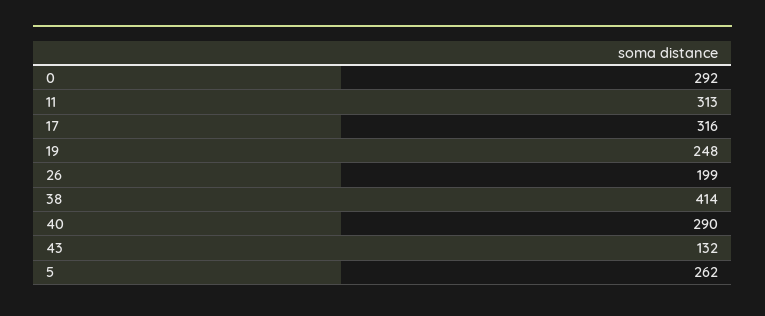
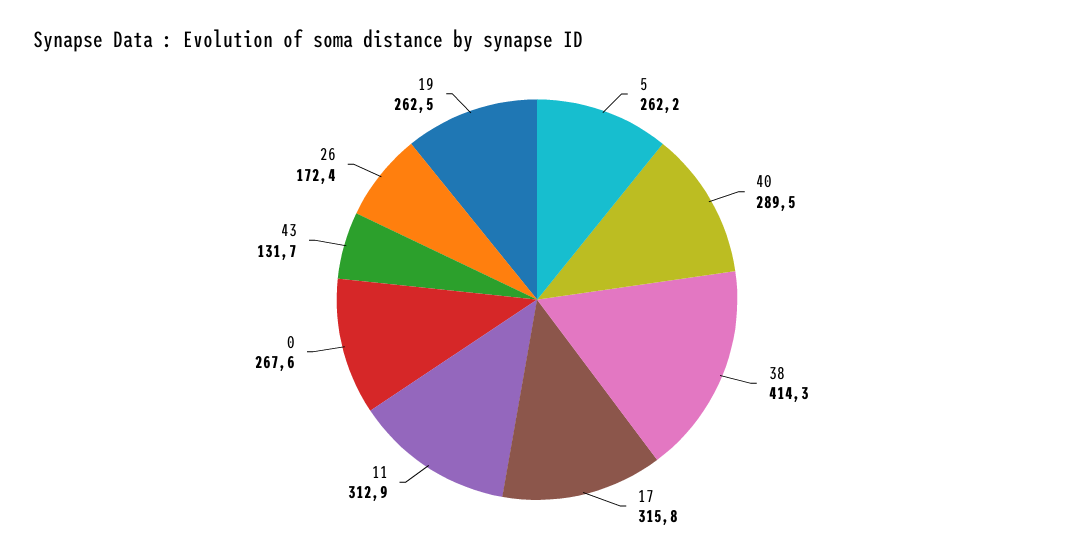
0: 292 -> 267.6
19: 248 -> 262.5
26: 199 -> 172.4

